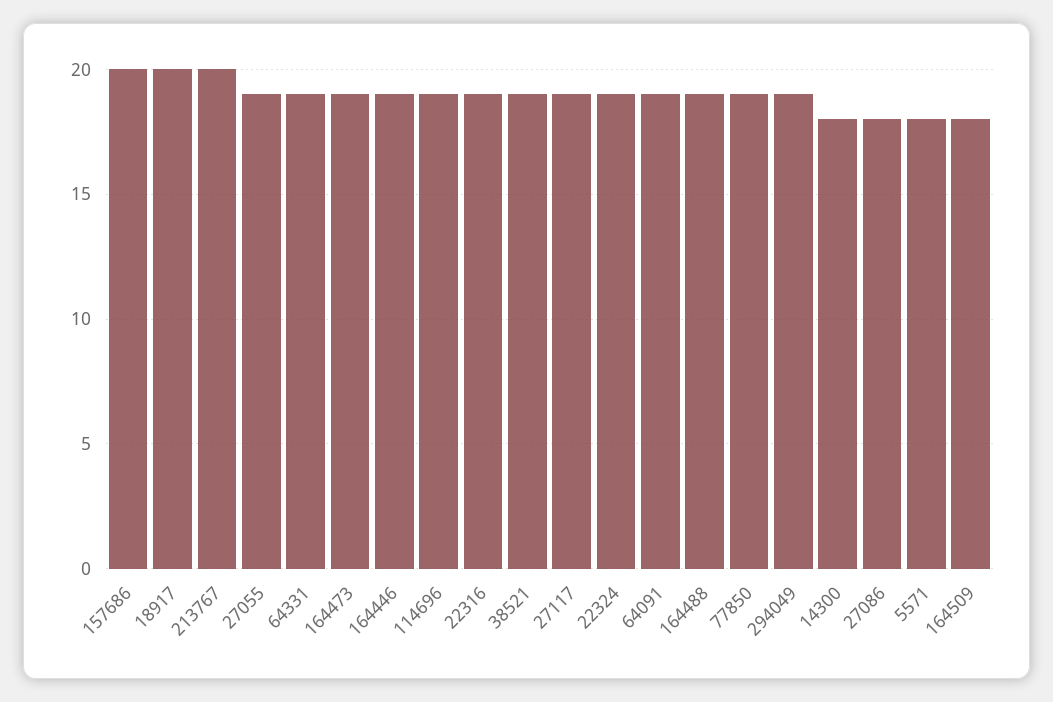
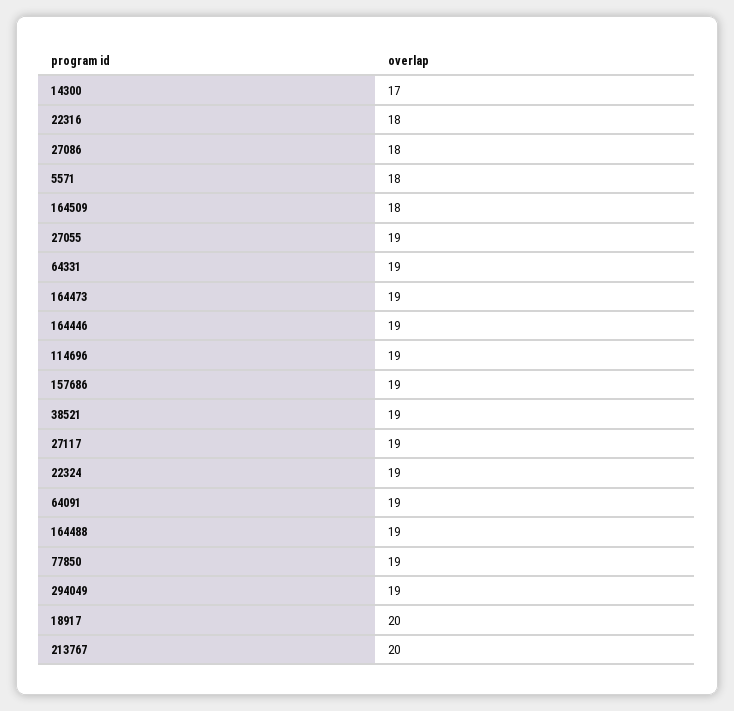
157686: 20 -> 19
22316: 19 -> 18
14300: 18 -> 17

